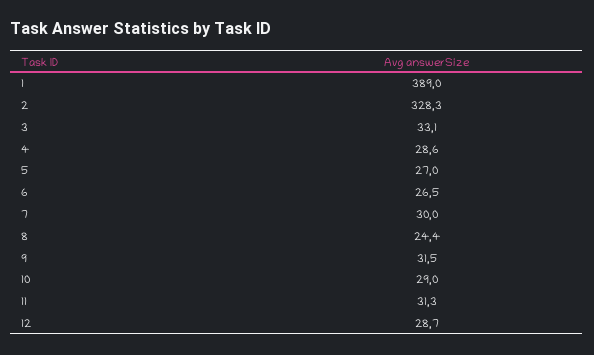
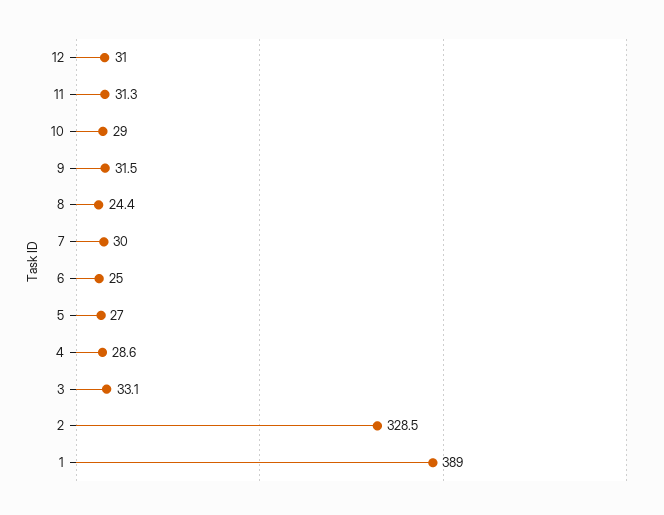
2: 328.3 -> 328.5
6: 26.5 -> 25
12: 28.7 -> 31

